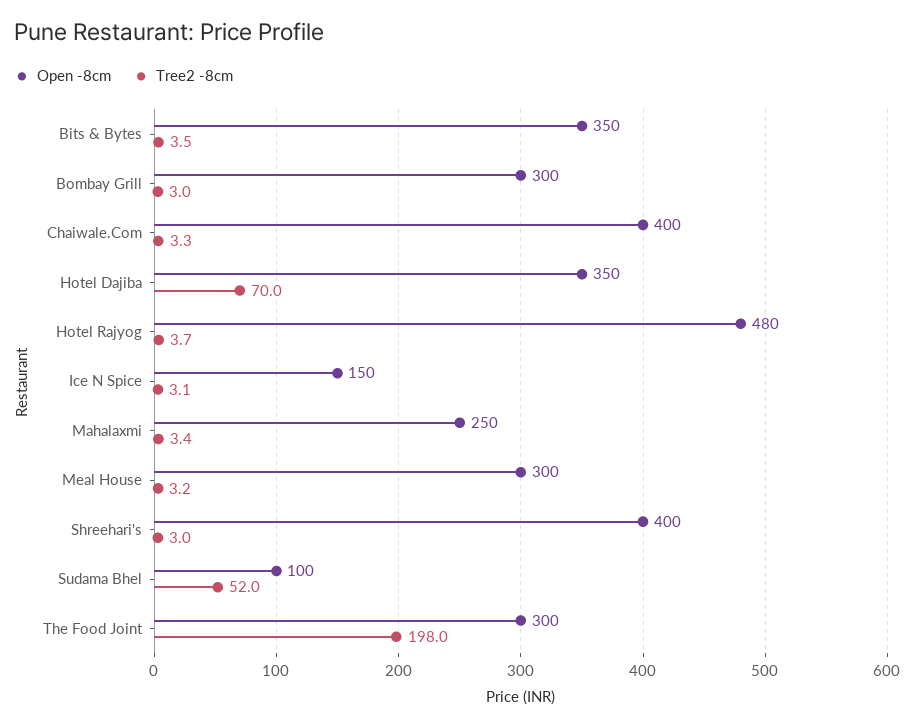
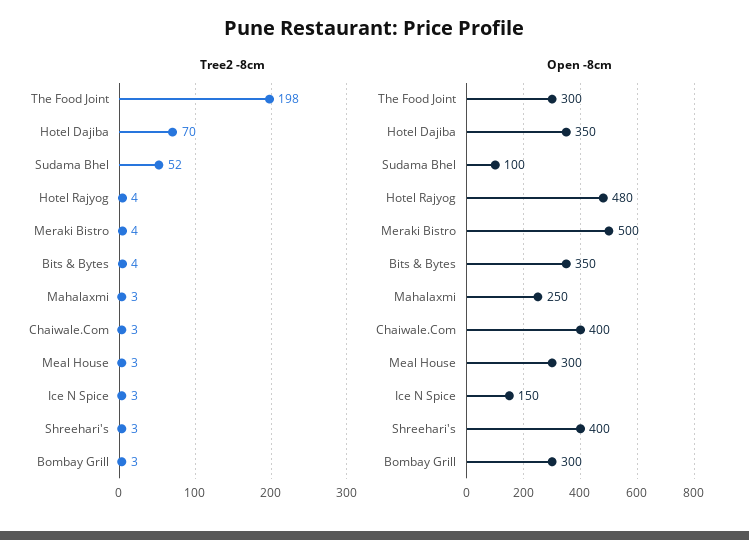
Tree2 -8cm, Meraki Bistro: none -> 4
Open -8cm, Meraki Bistro: none -> 500

